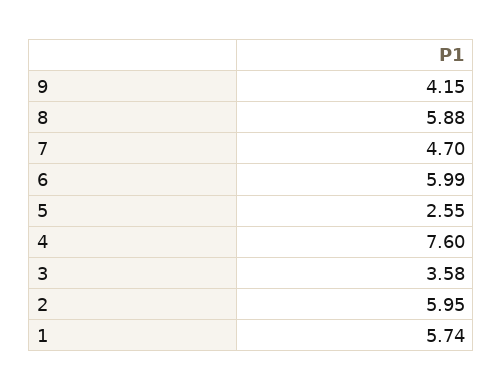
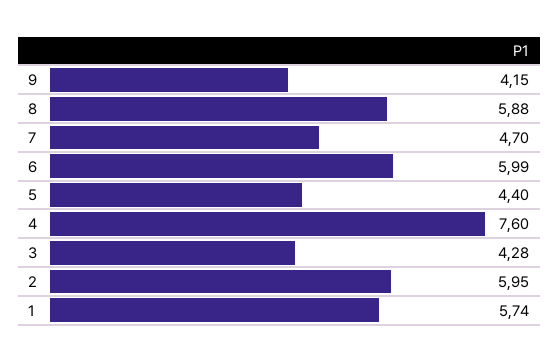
5: 2.55 -> 4.4
3: 3.58 -> 4.28

